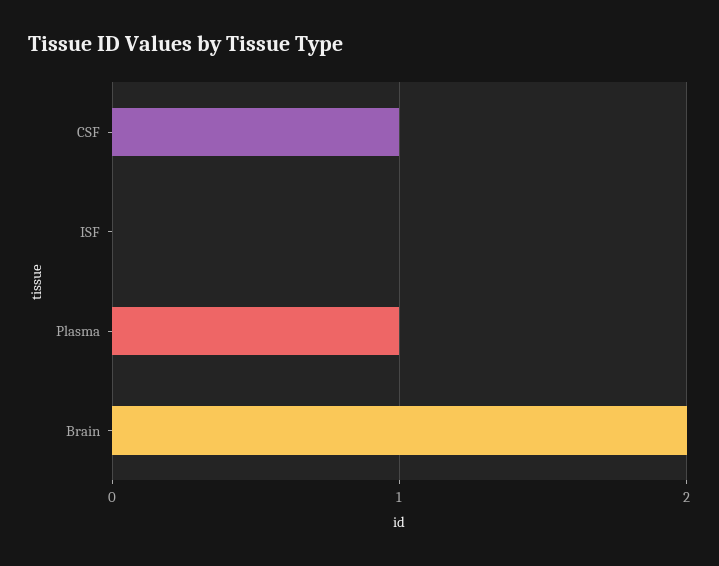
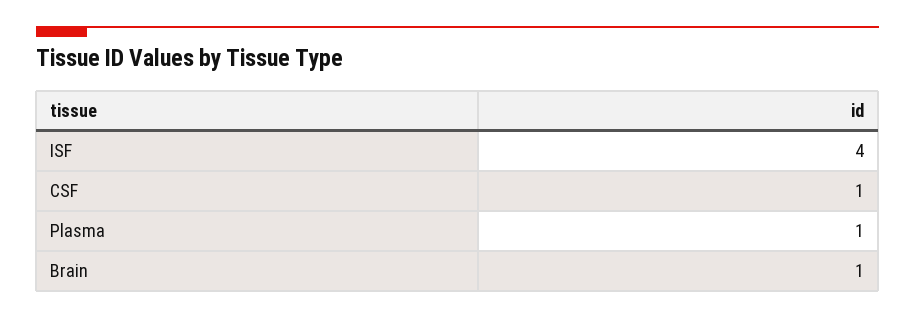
ISF: 0 -> 4
Brain: 2 -> 1

